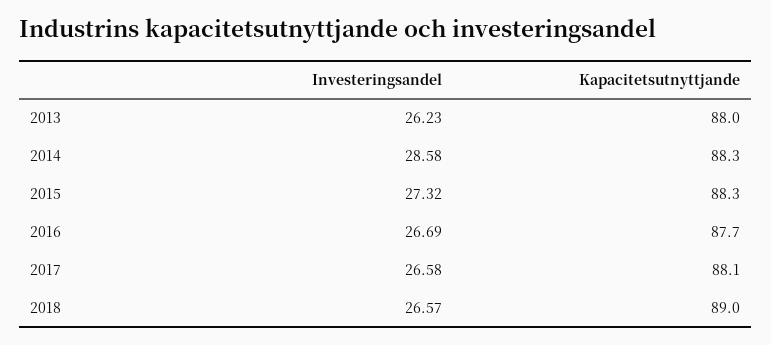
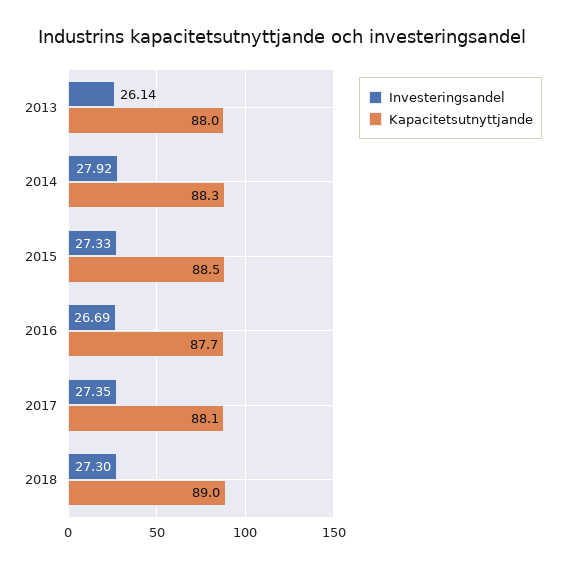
Investeringsandel, 2013: 26.23 -> 26.14
Investeringsandel, 2014: 28.58 -> 27.92
Investeringsandel, 2015: 27.32 -> 27.33
Kapacitetsutnyttjande, 2015: 88.3 -> 88.5
Investeringsandel, 2017: 26.58 -> 27.35
Investeringsandel, 2018: 26.57 -> 27.3

